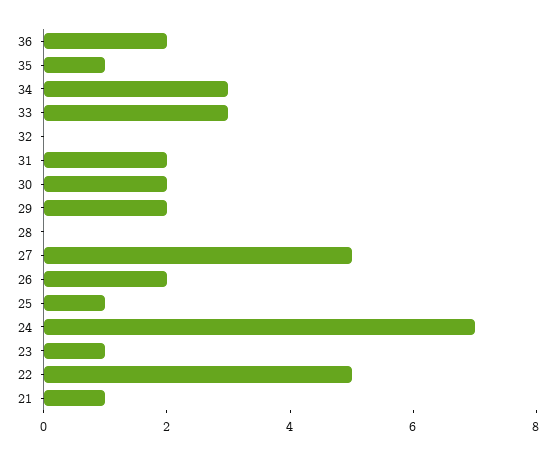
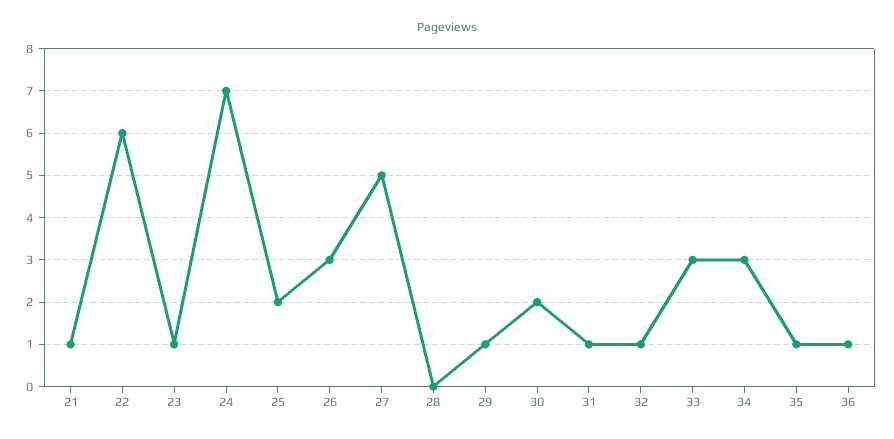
36: 2 -> 1
32: 0 -> 1
31: 2 -> 1
29: 2 -> 1
26: 2 -> 3
25: 1 -> 2
22: 5 -> 6

